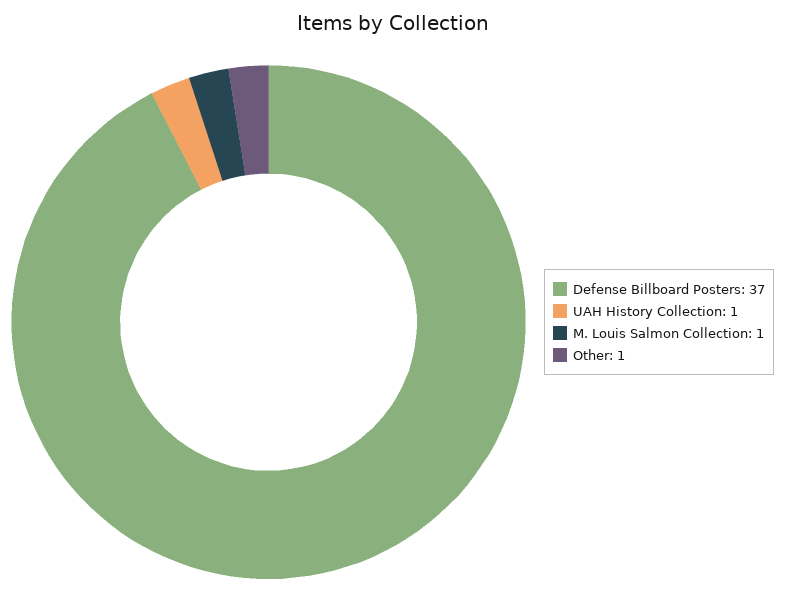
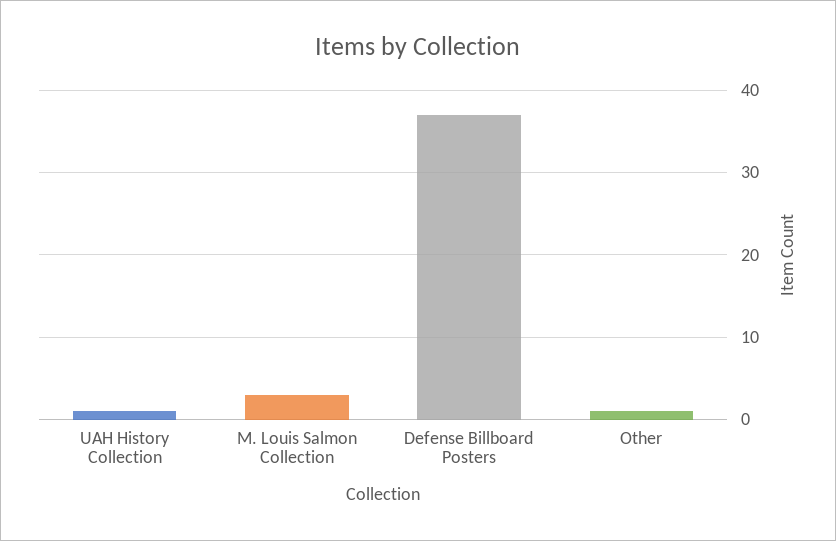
M. Louis Salmon Collection: 1 -> 3

